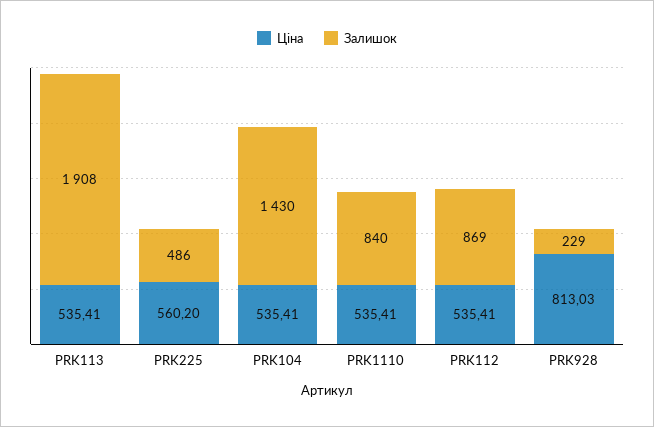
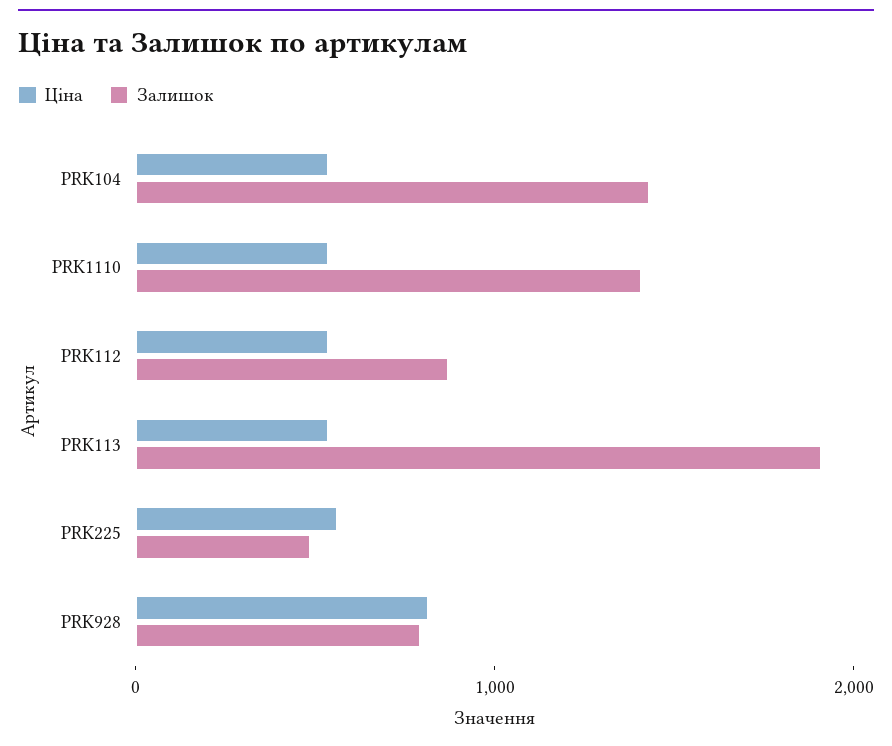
Залишок, PRK1110: 840 -> 1400
Залишок, PRK928: 229 -> 800

